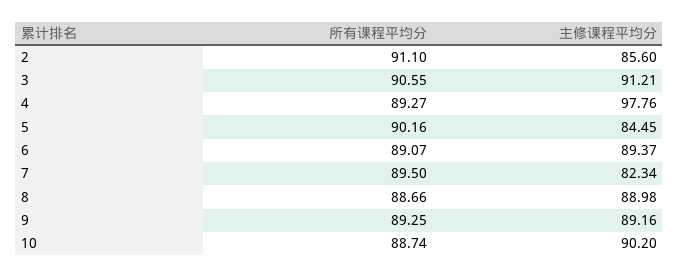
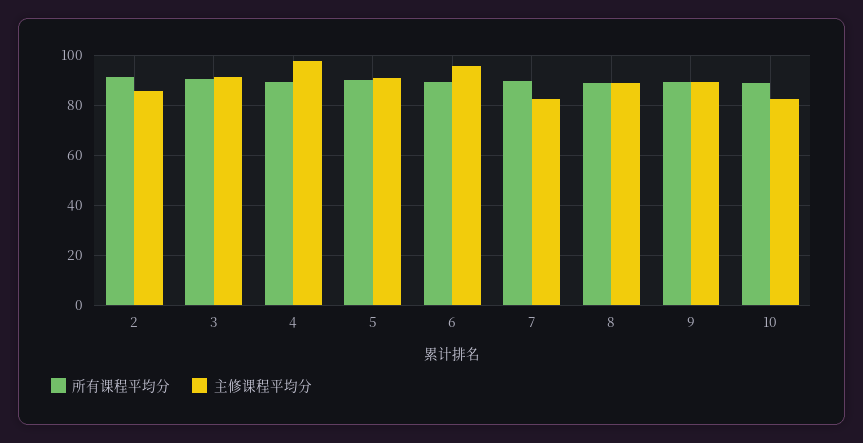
主修课程平均分, 5: 84.45 -> 90
主修课程平均分, 6: 89.37 -> 95
主修课程平均分, 10: 90.2 -> 82.5

